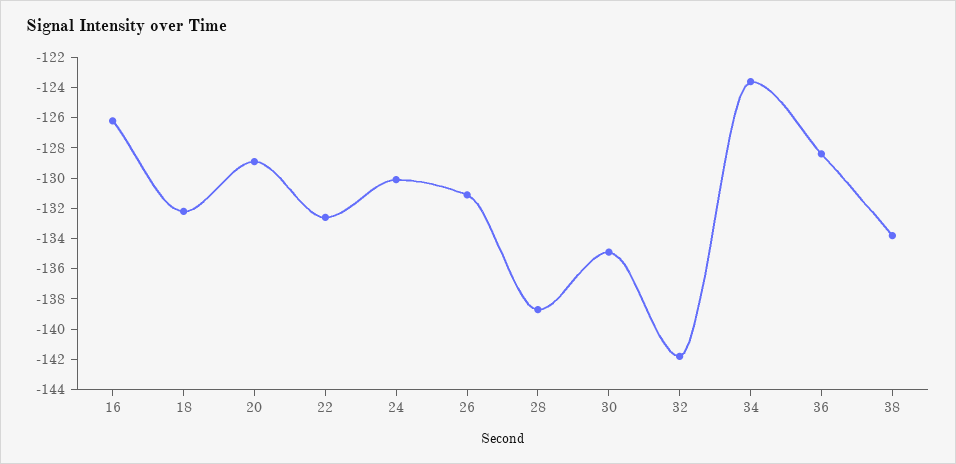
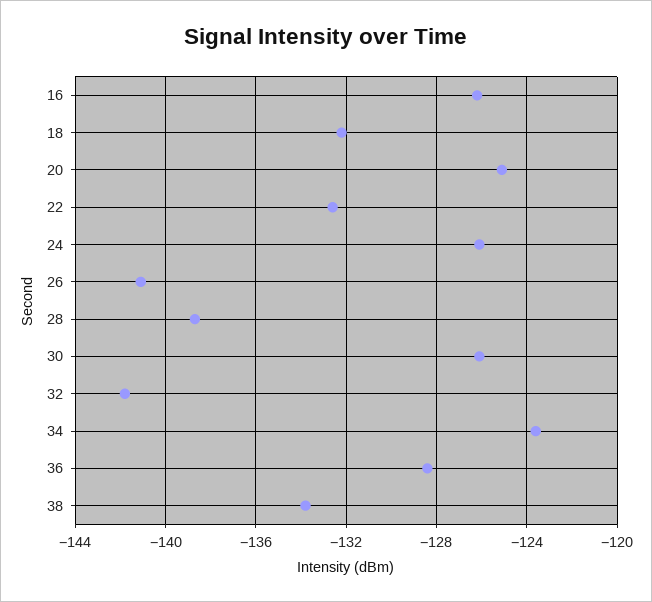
20: -129 -> -125
24: -130 -> -126
26: -131 -> -141
30: -135 -> -126

